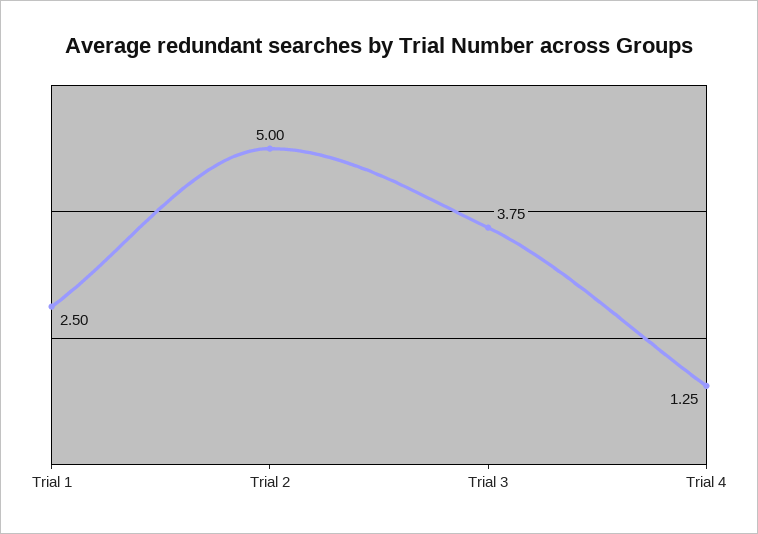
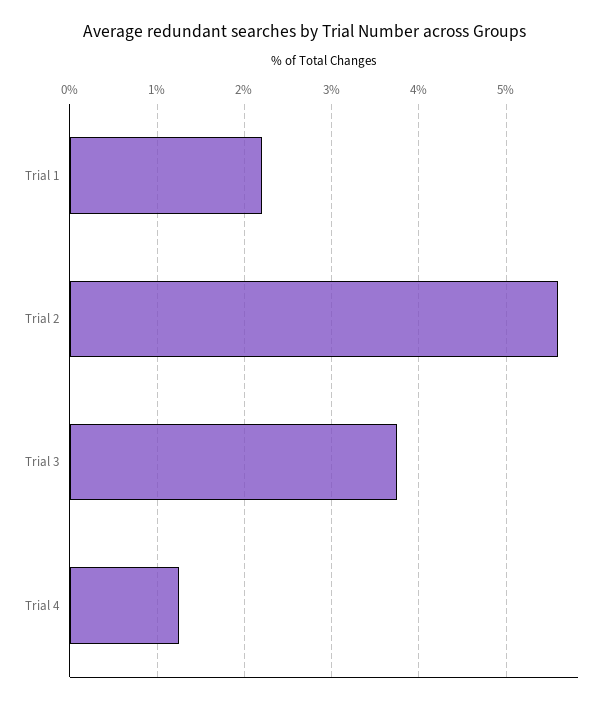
Trial 1: 2.5 -> 2.2
Trial 2: 5 -> 5.6

